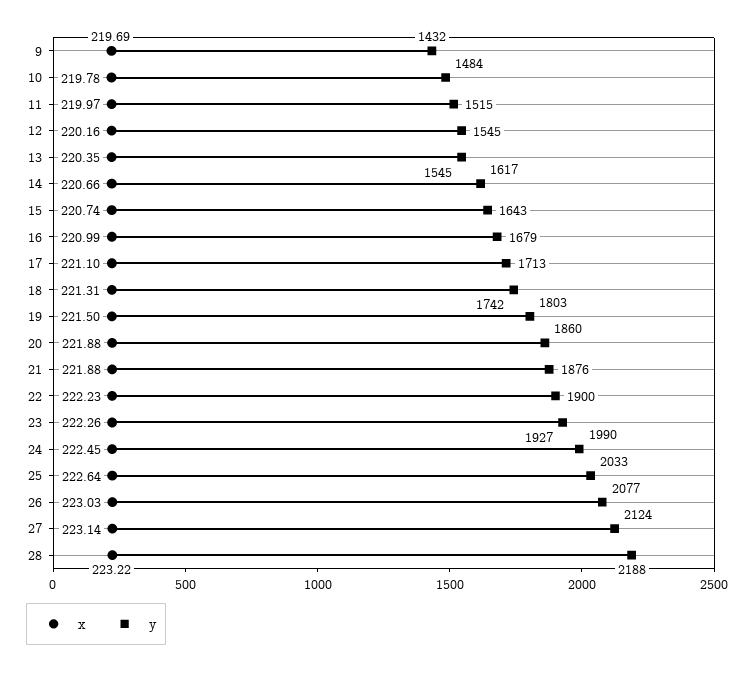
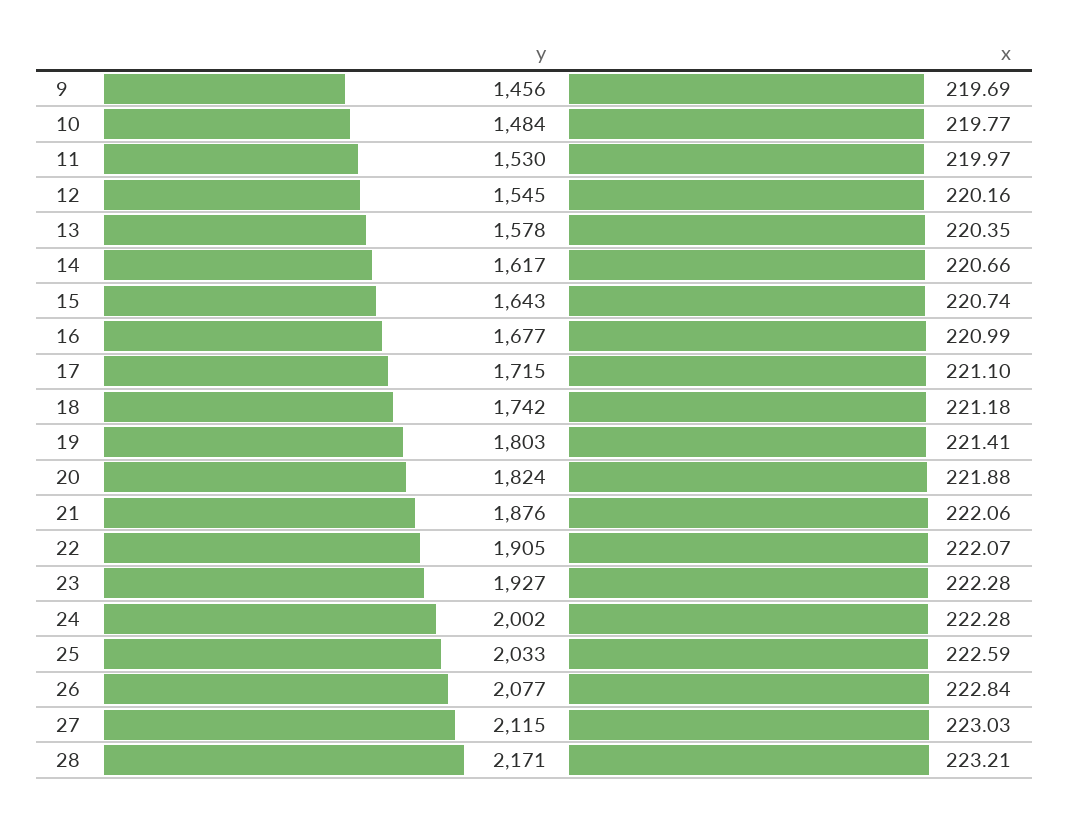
y, 9: 1432 -> 1456
x, 10: 219.78 -> 219.77
y, 11: 1515 -> 1530
y, 13: 1545 -> 1578
y, 16: 1679 -> 1677
y, 17: 1713 -> 1715
x, 18: 221.31 -> 221.18
x, 19: 221.5 -> 221.41
y, 20: 1860 -> 1824
x, 21: 221.88 -> 222.06
x, 22: 222.23 -> 222.07
y, 22: 1900 -> 1905
x, 23: 222.26 -> 222.28
x, 24: 222.45 -> 222.28
y, 24: 1990 -> 2002
x, 25: 222.64 -> 222.59
x, 26: 223.03 -> 222.84
x, 27: 223.14 -> 223.03
y, 27: 2124 -> 2115
x, 28: 223.22 -> 223.21
y, 28: 2188 -> 2171

